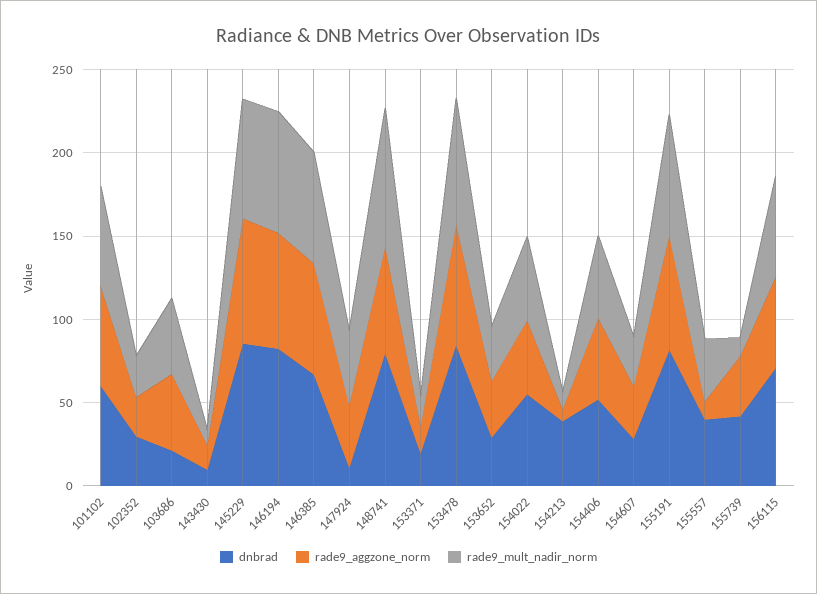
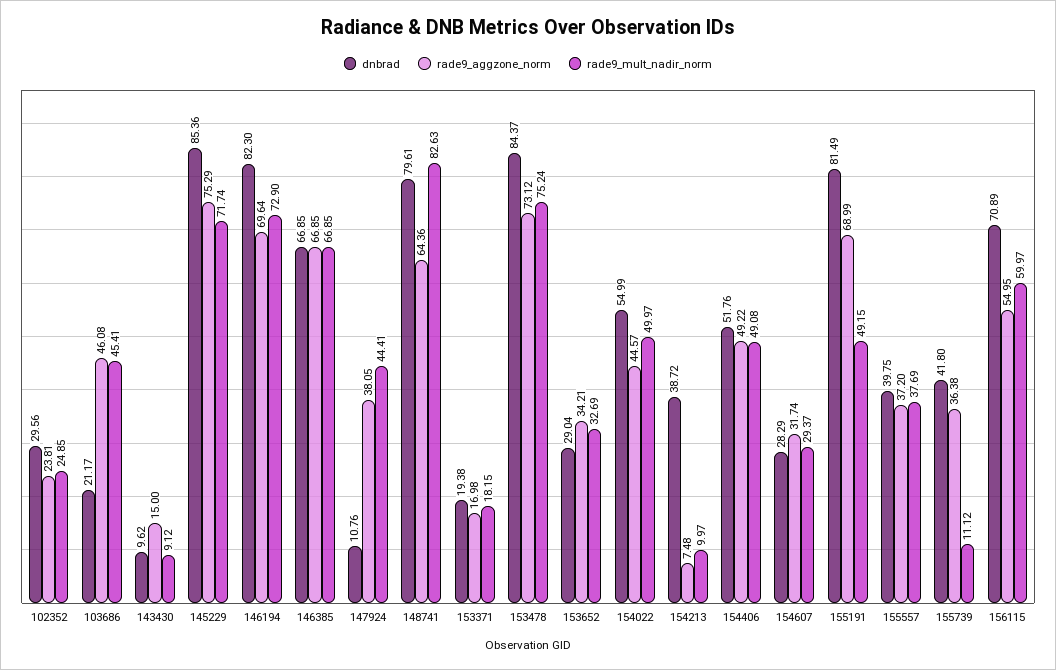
dnbrad, 101102: 60 -> none
rade9_aggzone_norm, 101102: 60 -> none
rade9_mult_nadir_norm, 101102: 60 -> none
rade9_mult_nadir_norm, 155191: 70 -> 49.15
rade9_aggzone_norm, 155557: 10 -> 37.2

